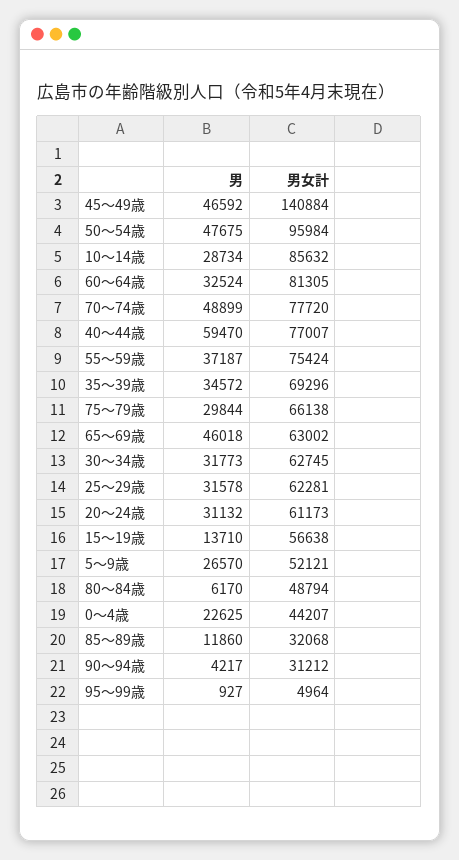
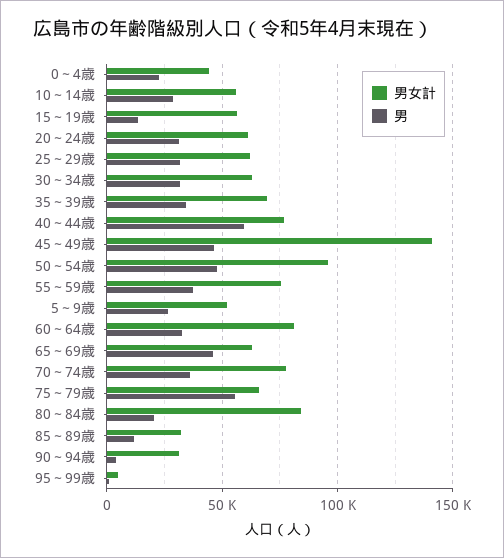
男女計, 10～14歳: 85632 -> 55000
男, 70～74歳: 48899 -> 35000
男, 75～79歳: 29844 -> 55000
男, 80～84歳: 6170 -> 20000
男女計, 80～84歳: 48794 -> 85000

